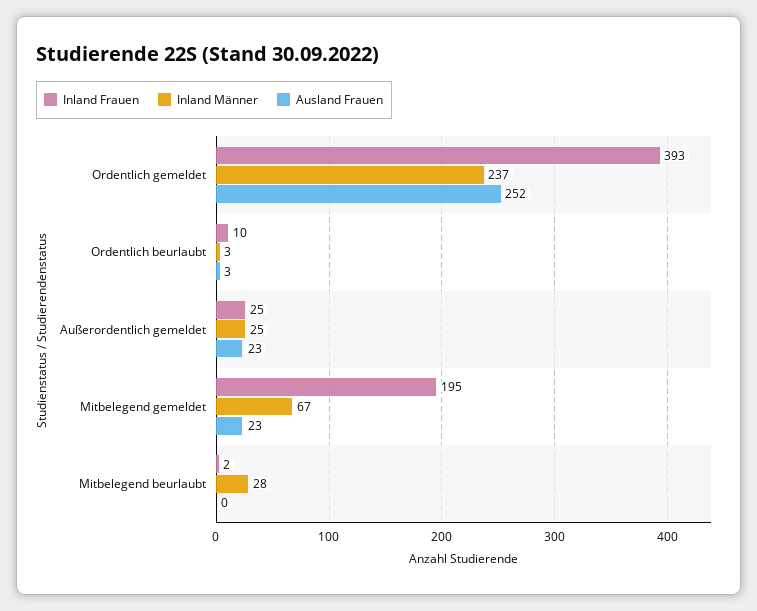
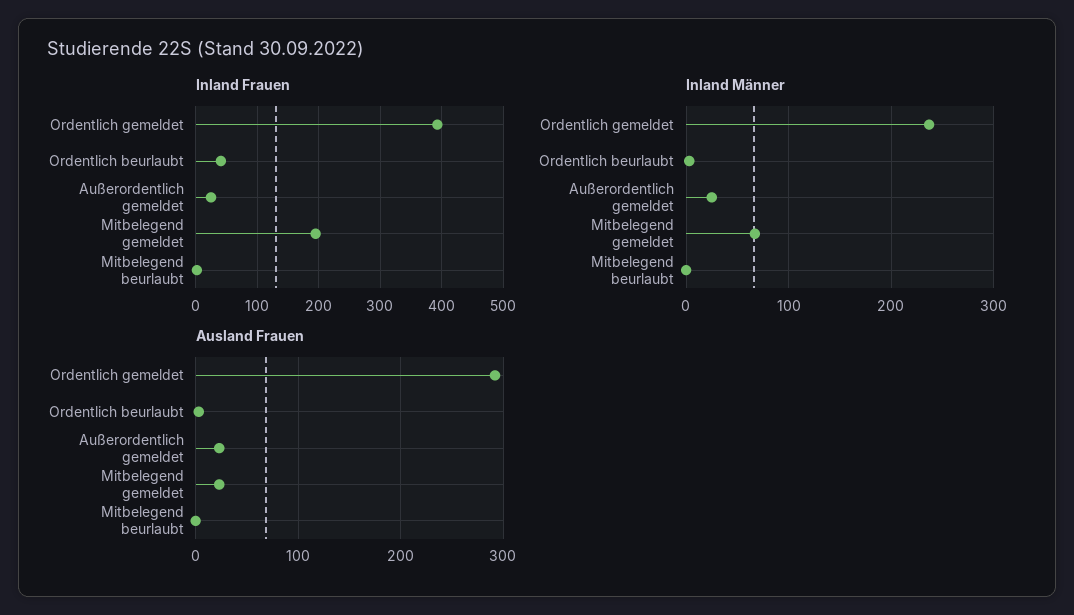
Ausland Frauen, Ordentlich gemeldet: 252 -> 290
Inland Frauen, Ordentlich beurlaubt: 10 -> 40
Inland Männer, Mitbelegend beurlaubt: 28 -> 0

